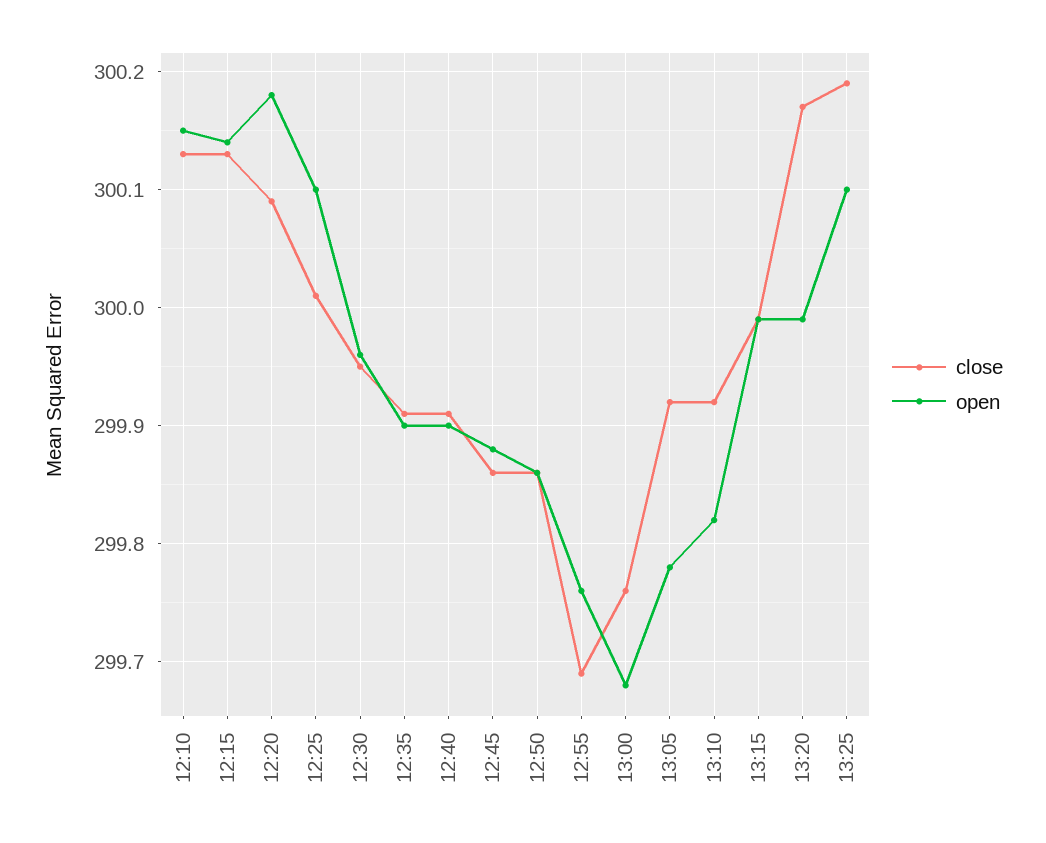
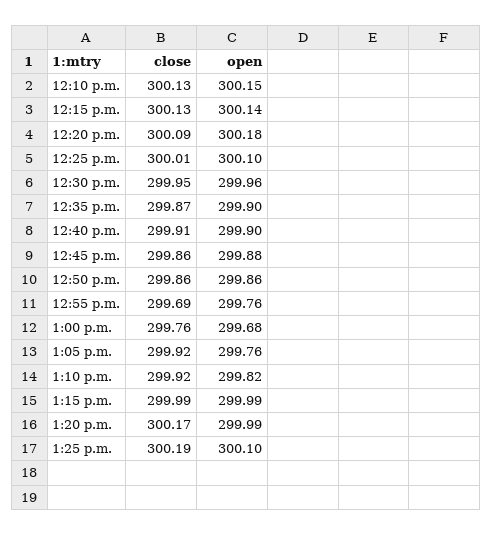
close, 12:35: 299.91 -> 299.87
open, 13:05: 299.78 -> 299.76

